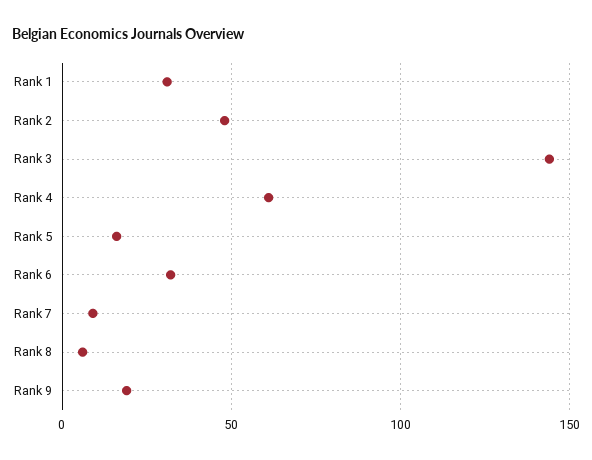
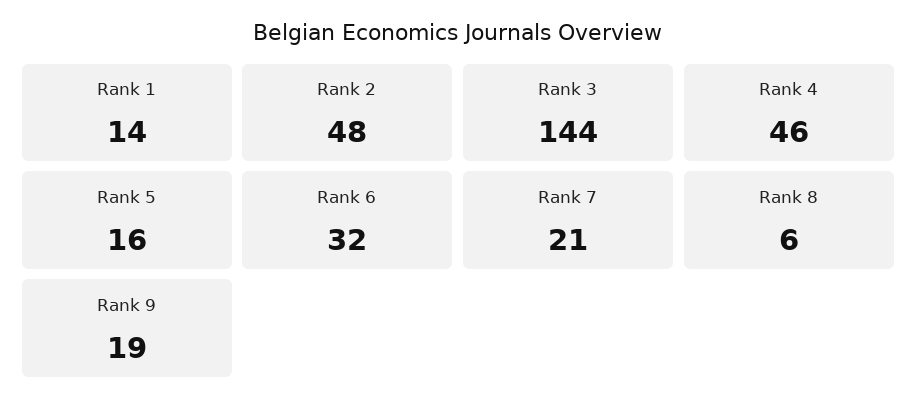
Rank 1: 30 -> 14
Rank 4: 60 -> 46
Rank 7: 10 -> 21

